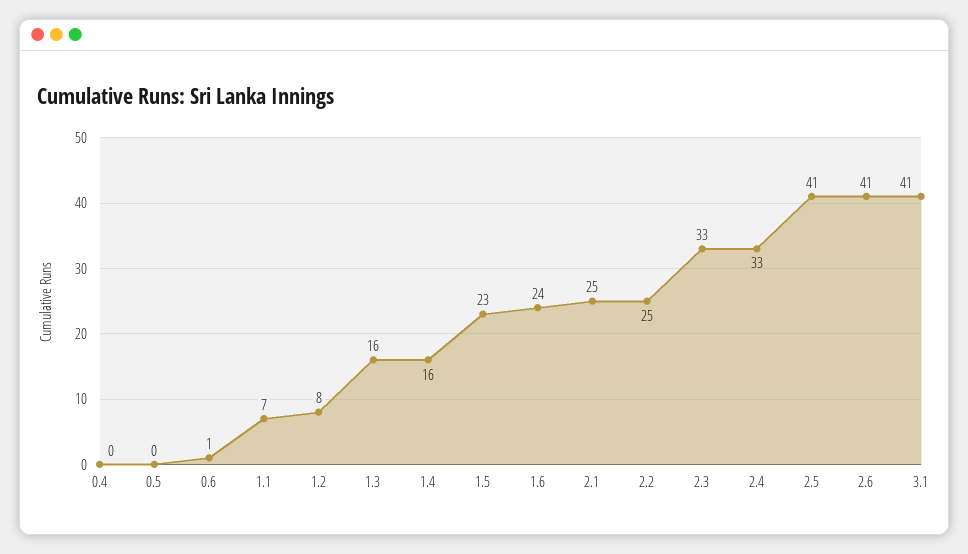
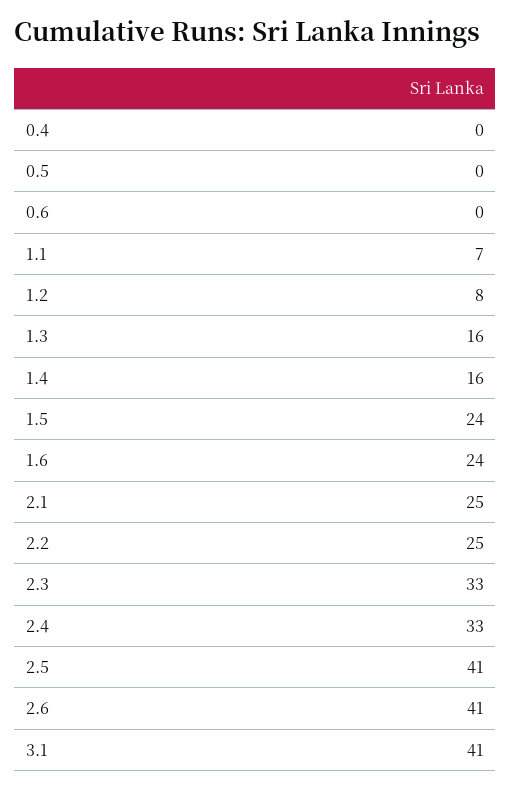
0.6: 1 -> 0
1.5: 23 -> 24

